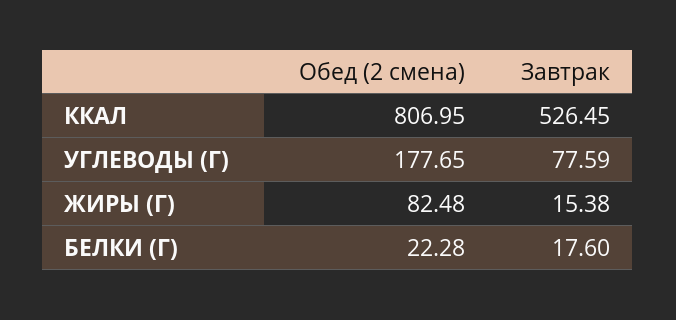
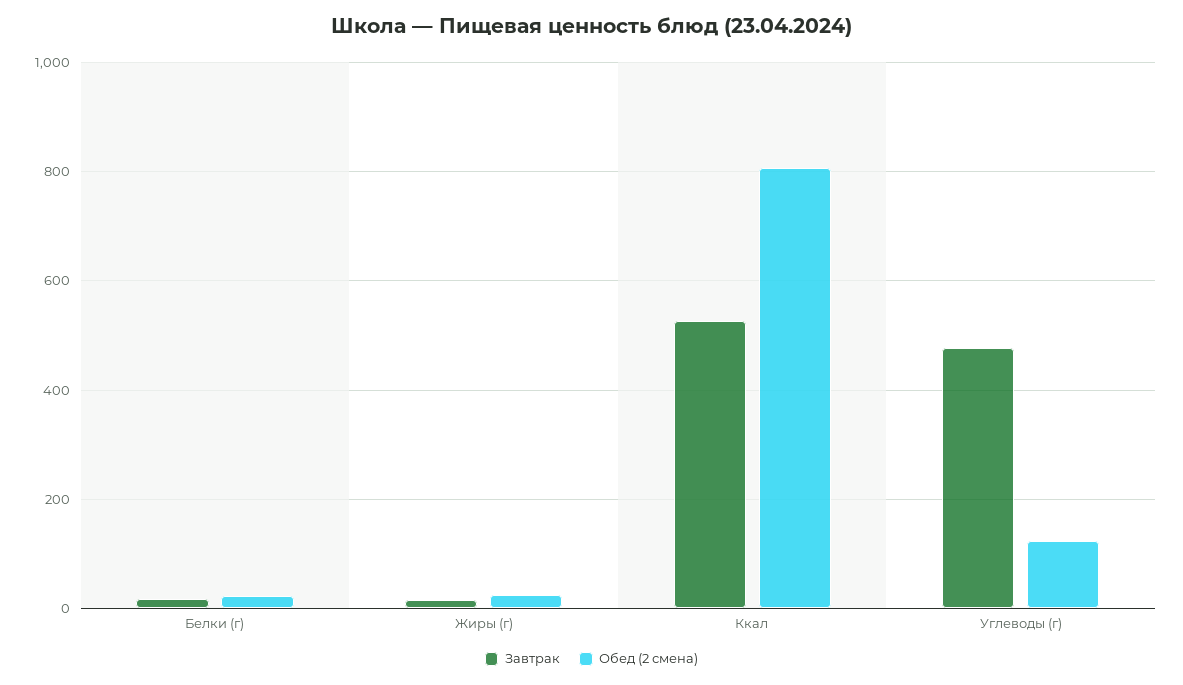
Обед (2 смена), УГЛЕВОДЫ (Г): 177.65 -> 120
Завтрак, УГЛЕВОДЫ (Г): 77.59 -> 480
Обед (2 смена), ЖИРЫ (Г): 82.48 -> 20

